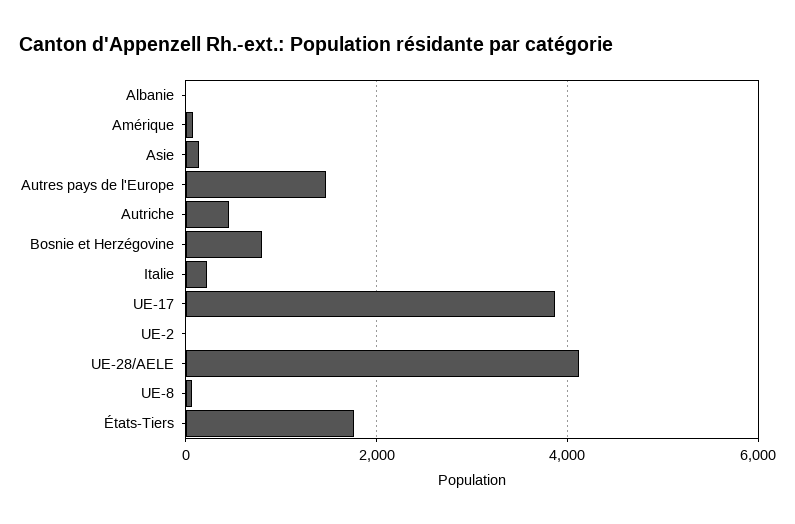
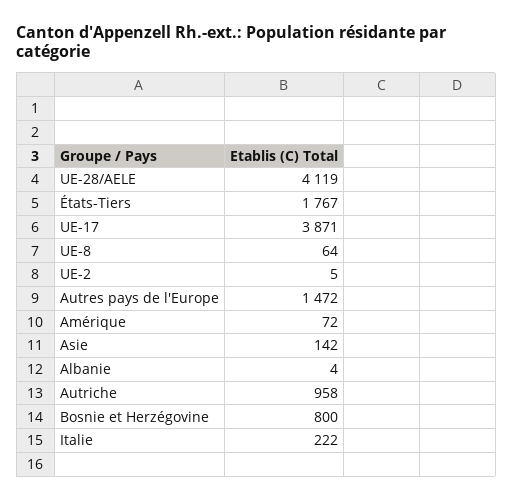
Autriche: 400 -> 958

